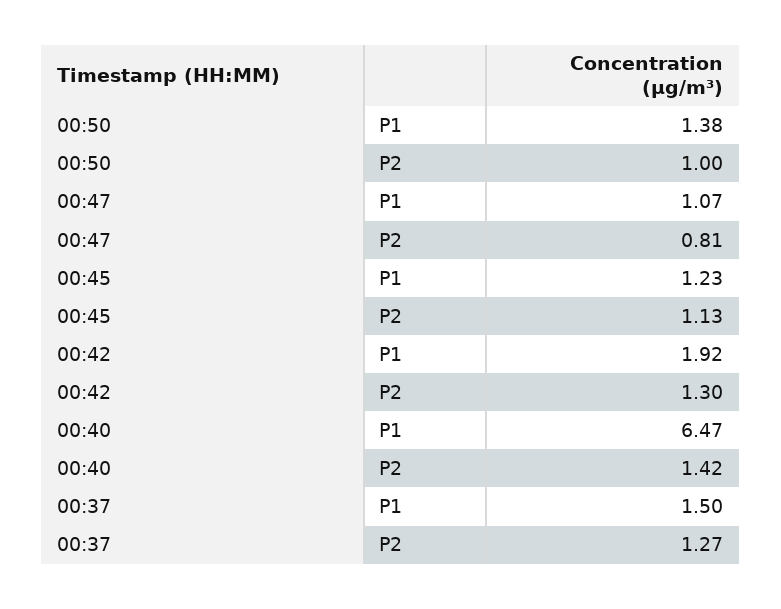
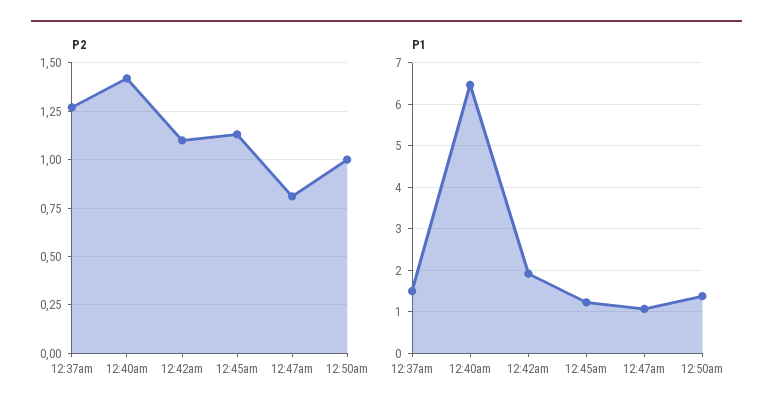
P2, 00:42: 1.3 -> 1.1

